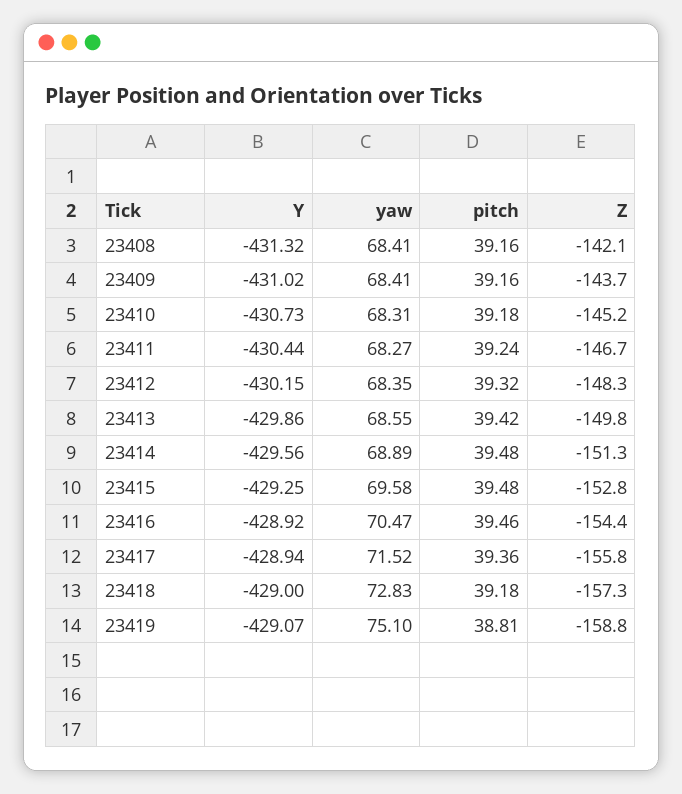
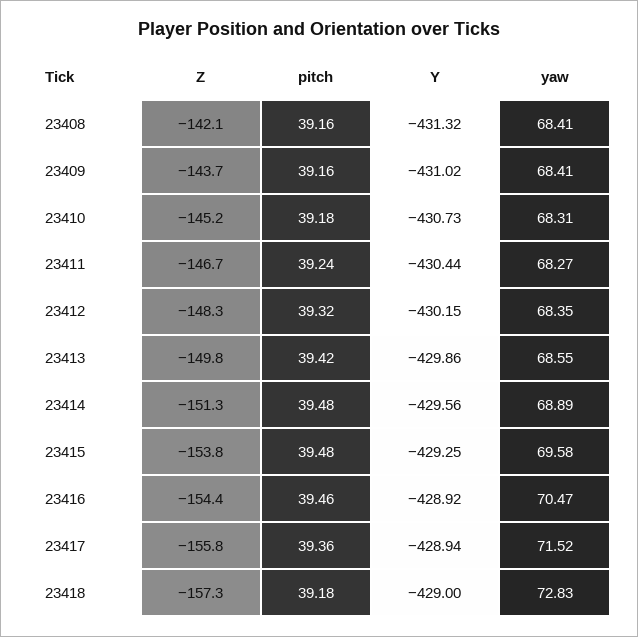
Z, 23415: -152.8 -> -153.8
Y, 23419: -429.07 -> none
yaw, 23419: 75.1 -> none
pitch, 23419: 38.81 -> none
Z, 23419: -158.8 -> none

